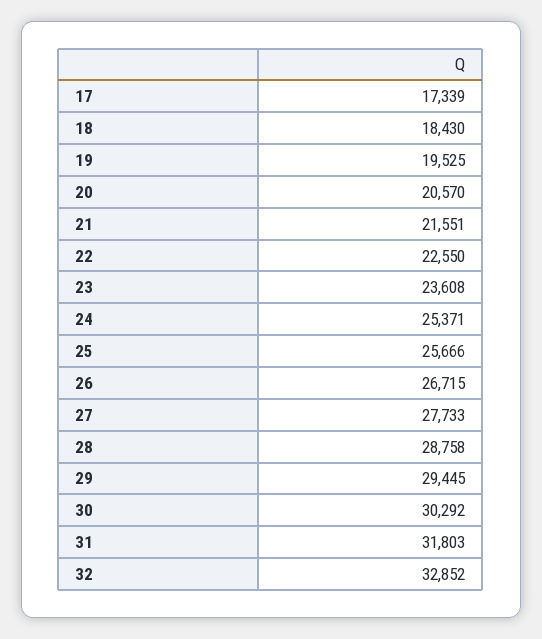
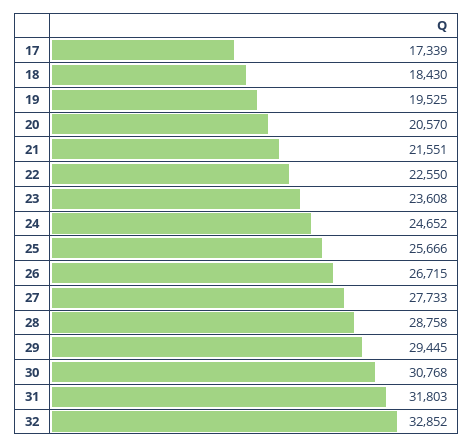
24: 25371 -> 24652
30: 30292 -> 30768

